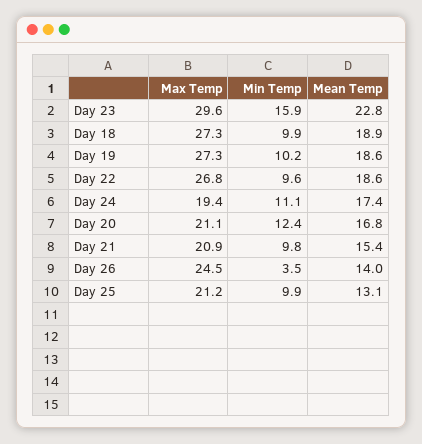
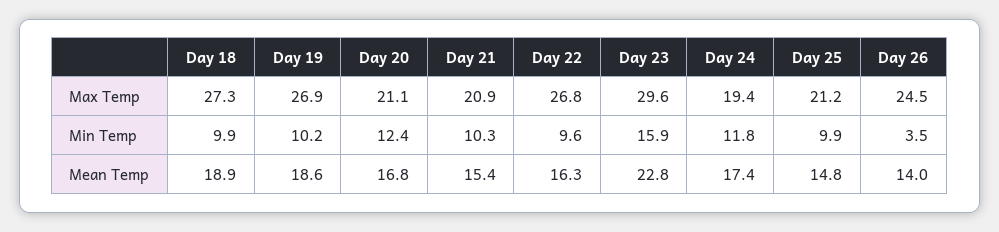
Max Temp, Day 19: 27.3 -> 26.9
Mean Temp, Day 22: 18.6 -> 16.3
Min Temp, Day 24: 11.1 -> 11.8
Min Temp, Day 21: 9.8 -> 10.3
Mean Temp, Day 25: 13.1 -> 14.8

